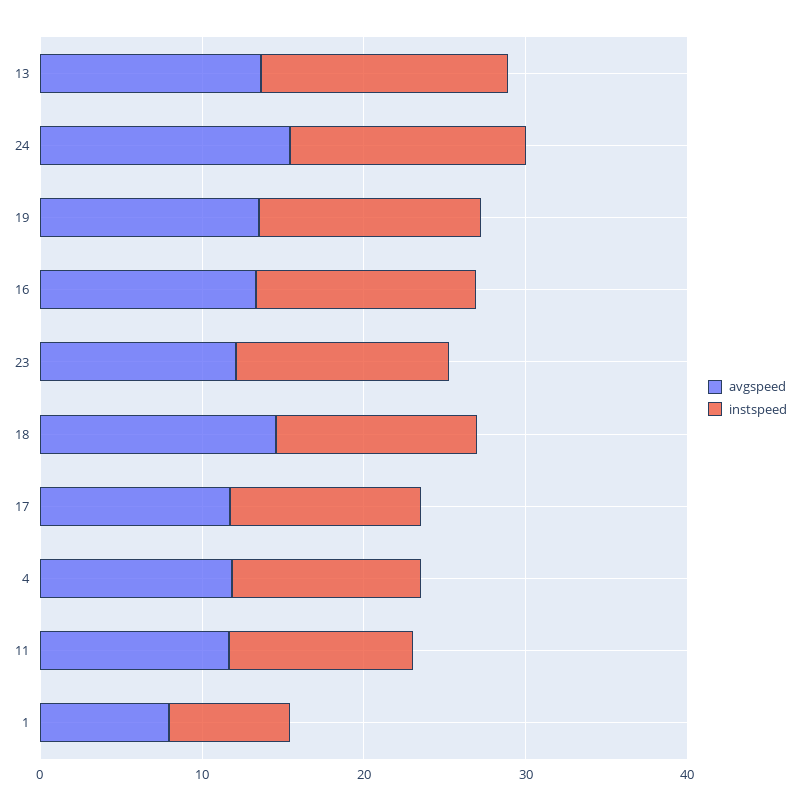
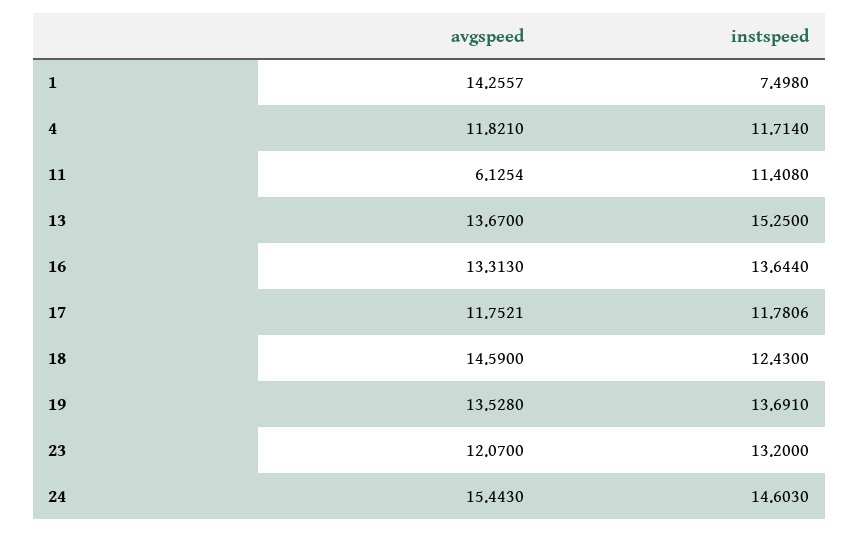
avgspeed, 11: 12 -> 6.1254
avgspeed, 1: 8 -> 14.2557

